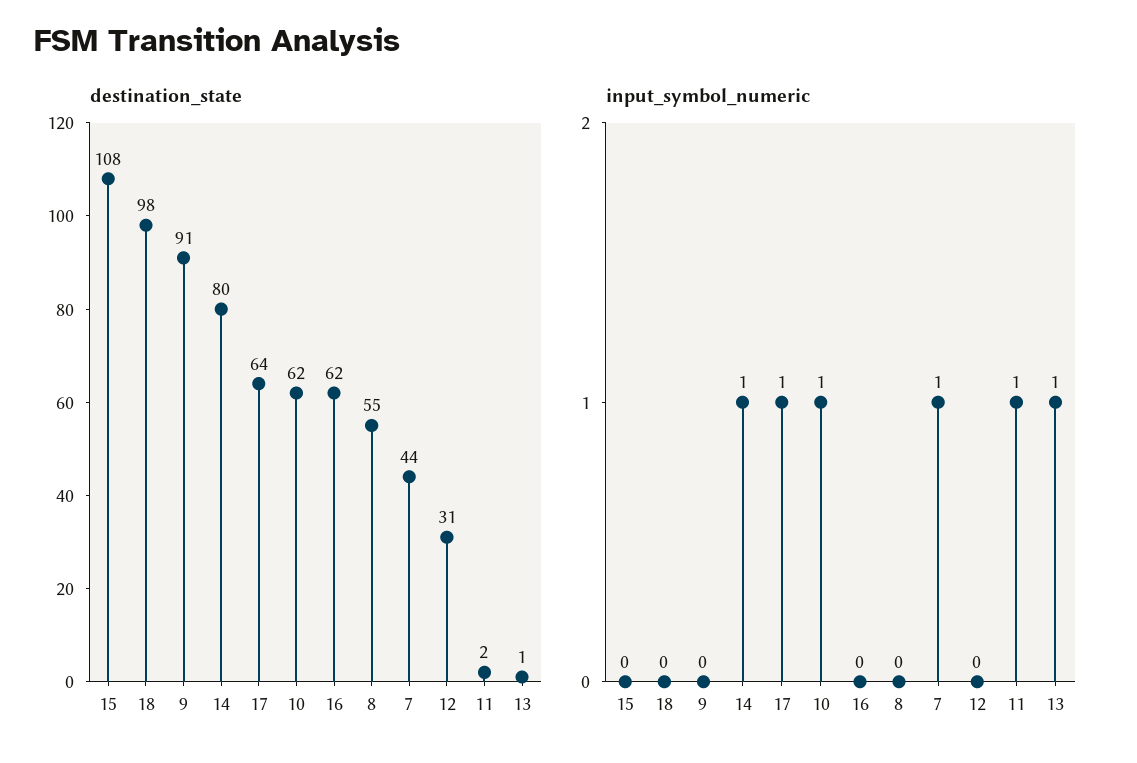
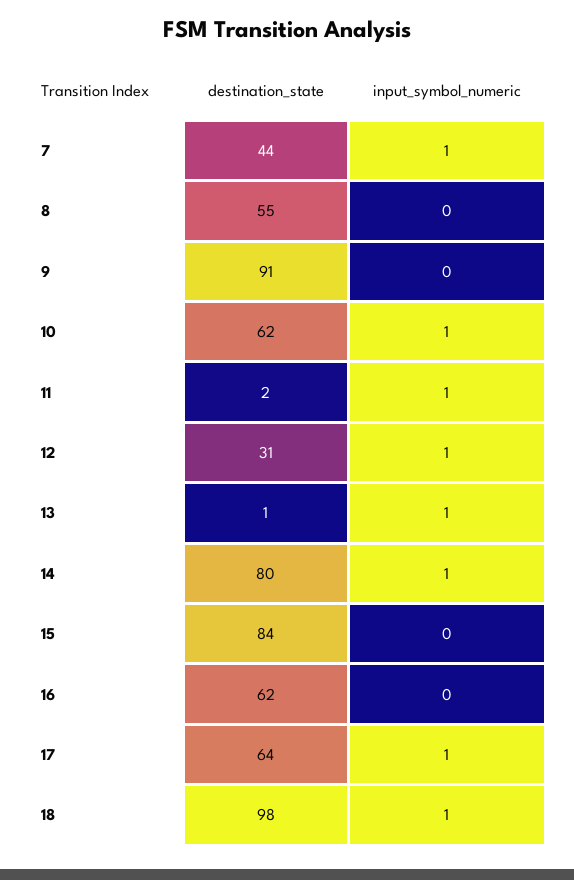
destination_state, 15: 108 -> 84
input_symbol_numeric, 18: 0 -> 1
input_symbol_numeric, 12: 0 -> 1

